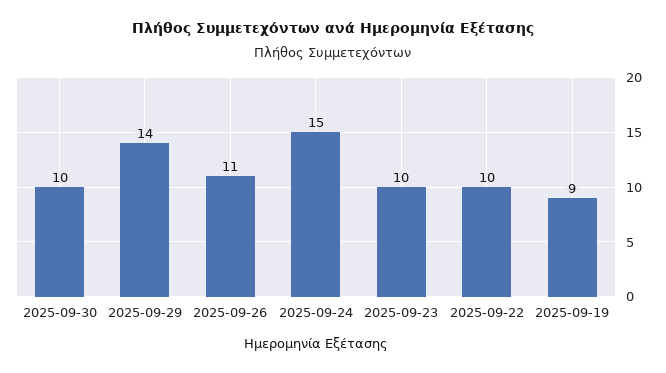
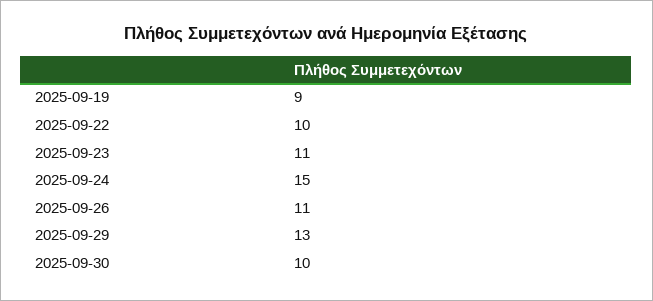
2025-09-29: 14 -> 13
2025-09-23: 10 -> 11

